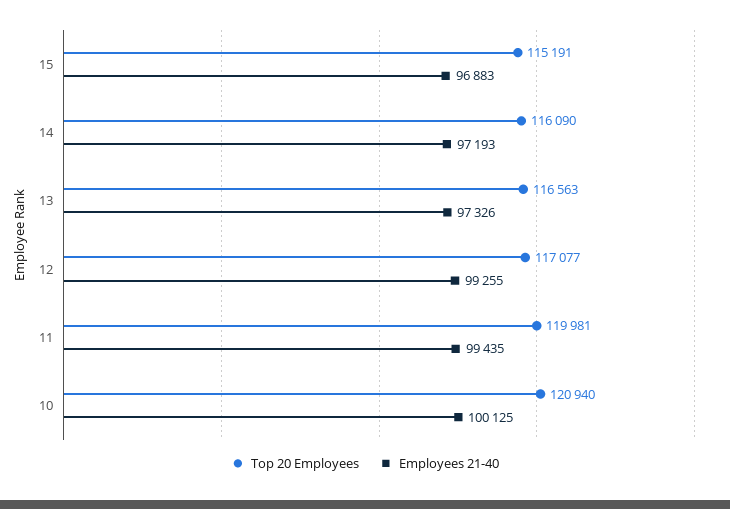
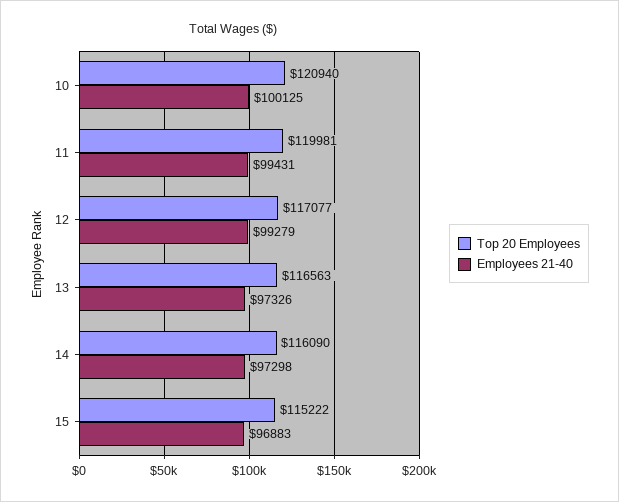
Top 20 Employees, 15: 115191 -> 115222
Employees 21-40, 14: 97193 -> 97298
Employees 21-40, 12: 99255 -> 99279
Employees 21-40, 11: 99435 -> 99431

